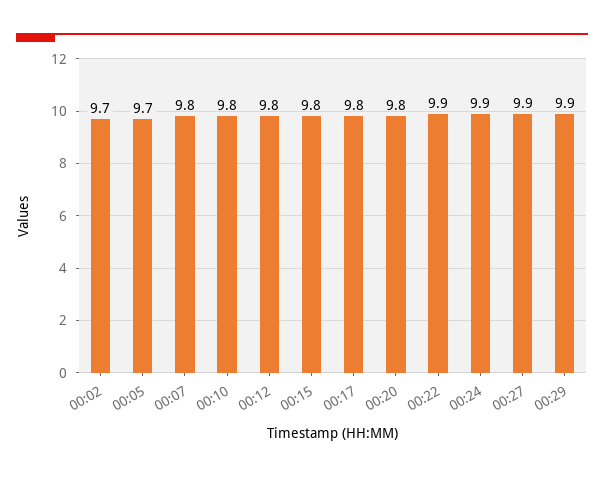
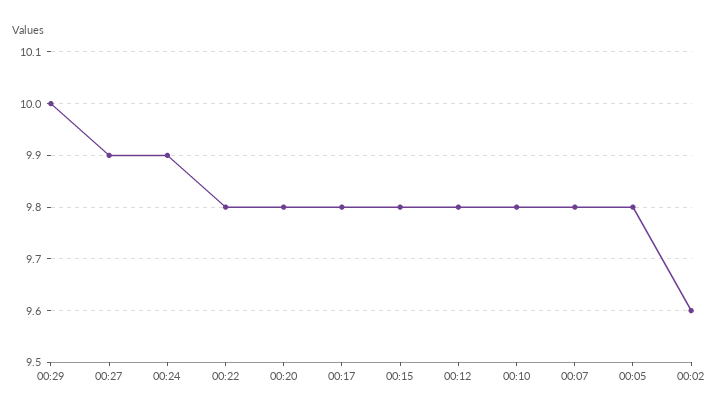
00:02: 9.7 -> 9.6
00:05: 9.7 -> 9.8
00:22: 9.9 -> 9.8
00:29: 9.9 -> 10

